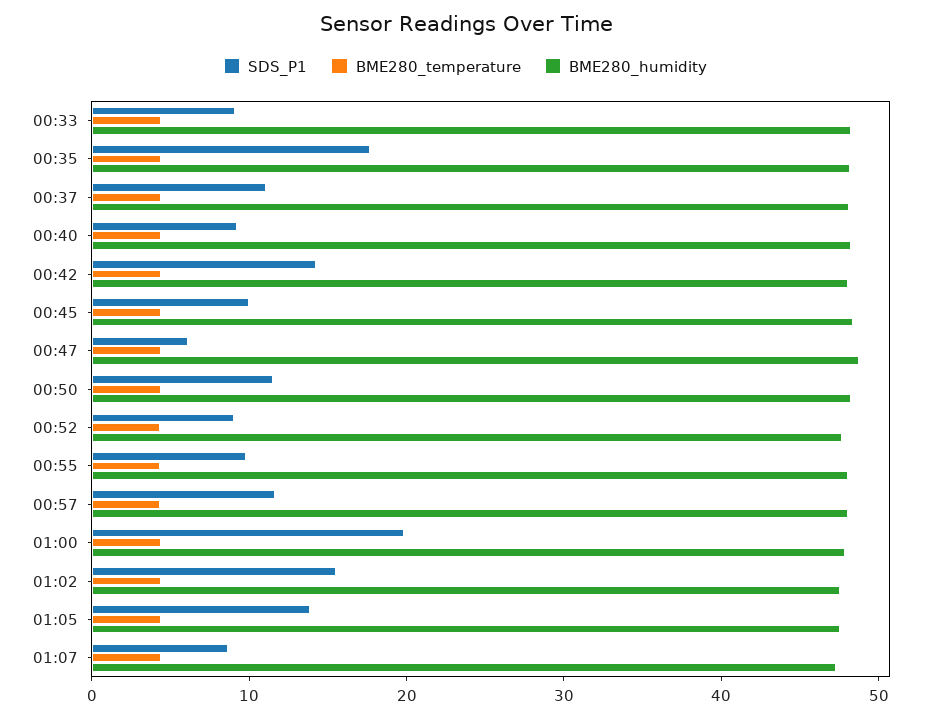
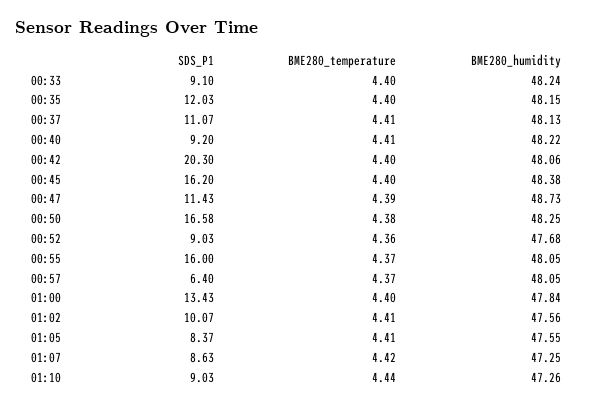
SDS_P1, 00:35: 18 -> 12.03
SDS_P1, 00:42: 14 -> 20.3
SDS_P1, 00:45: 10 -> 16.2
SDS_P1, 00:47: 6 -> 11.43
SDS_P1, 00:50: 12 -> 16.58
SDS_P1, 00:55: 10 -> 16
SDS_P1, 00:57: 12 -> 6.4
SDS_P1, 01:00: 20 -> 13.43
SDS_P1, 01:02: 16 -> 10.07
SDS_P1, 01:05: 14 -> 8.37
SDS_P1, 01:10: none -> 9.03
BME280_temperature, 01:10: none -> 4.44
BME280_humidity, 01:10: none -> 47.26

